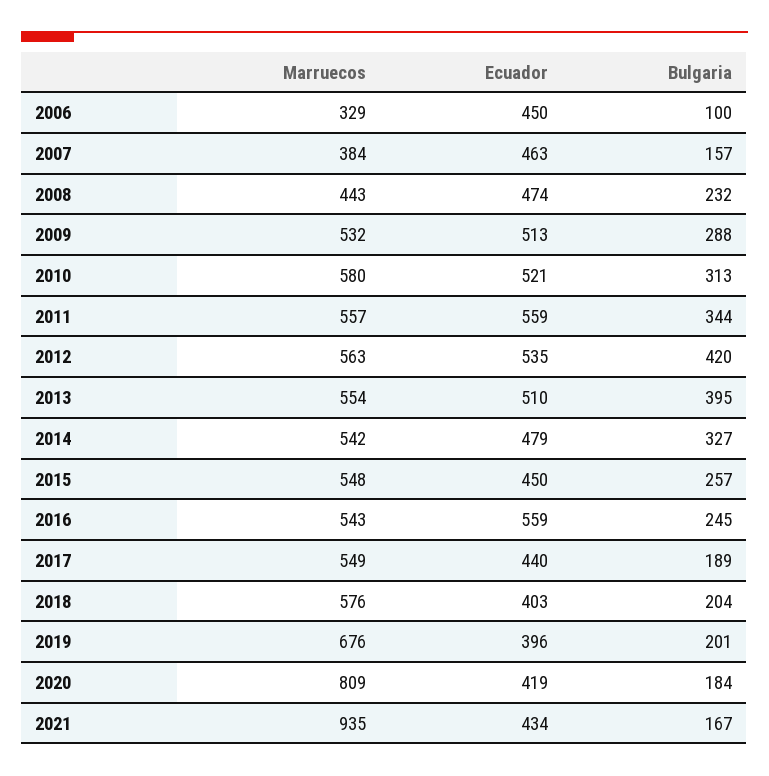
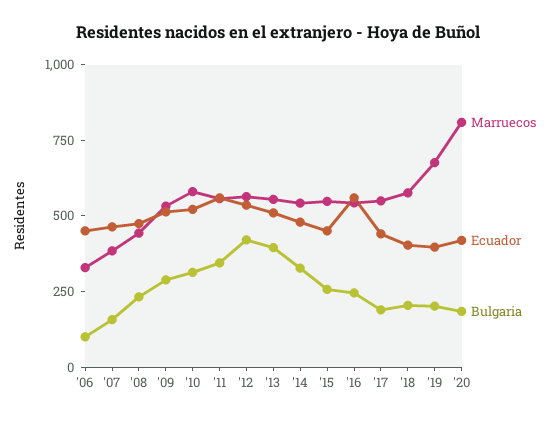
Marruecos, 2021: 935 -> none
Ecuador, 2021: 434 -> none
Bulgaria, 2021: 167 -> none

